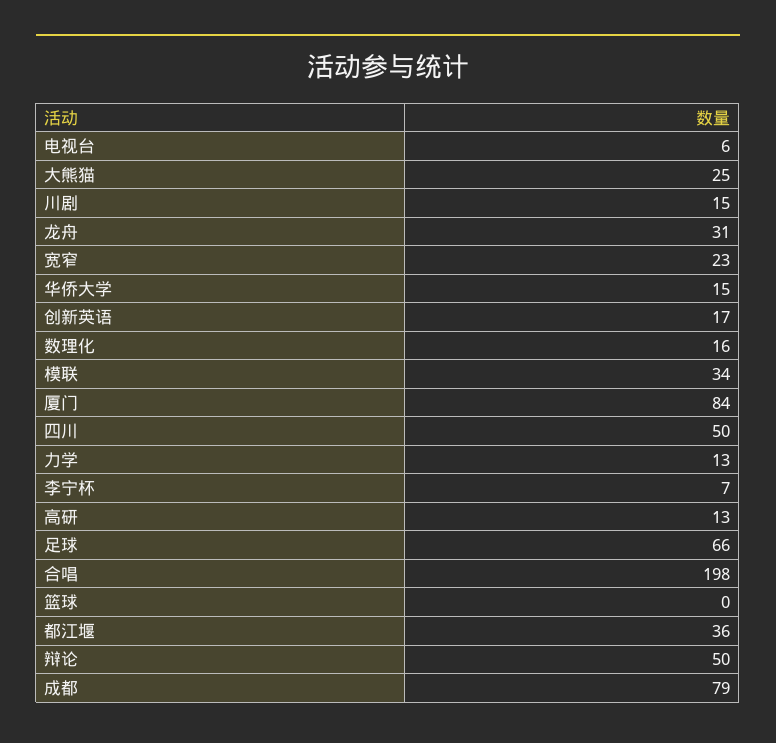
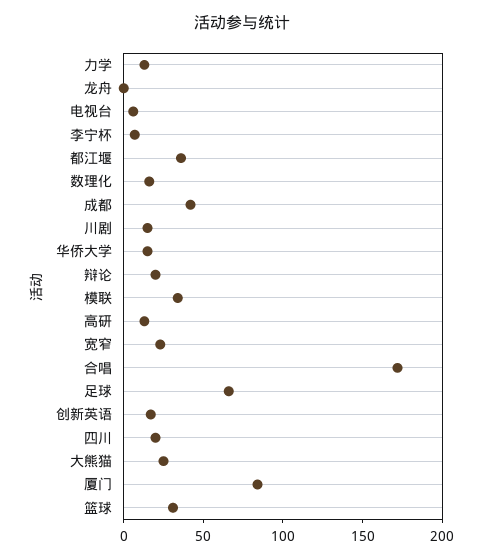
龙舟: 31 -> 0
四川: 50 -> 20
合唱: 198 -> 170
篮球: 0 -> 30
辩论: 50 -> 20
成都: 79 -> 40

